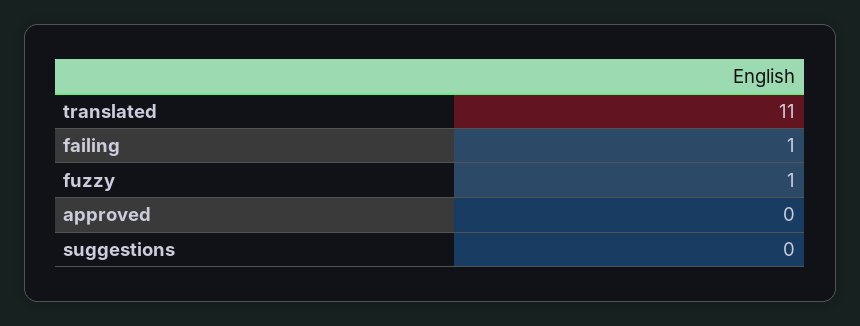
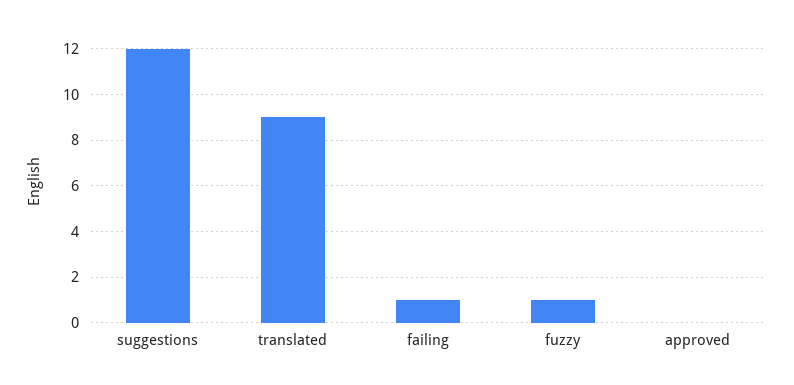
translated: 11 -> 9
suggestions: 0 -> 12

